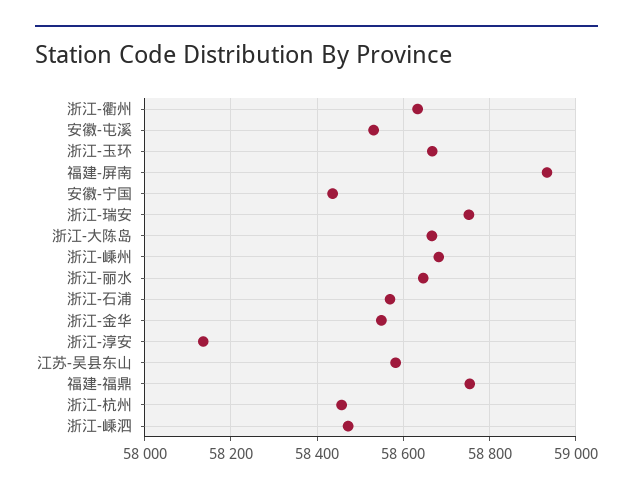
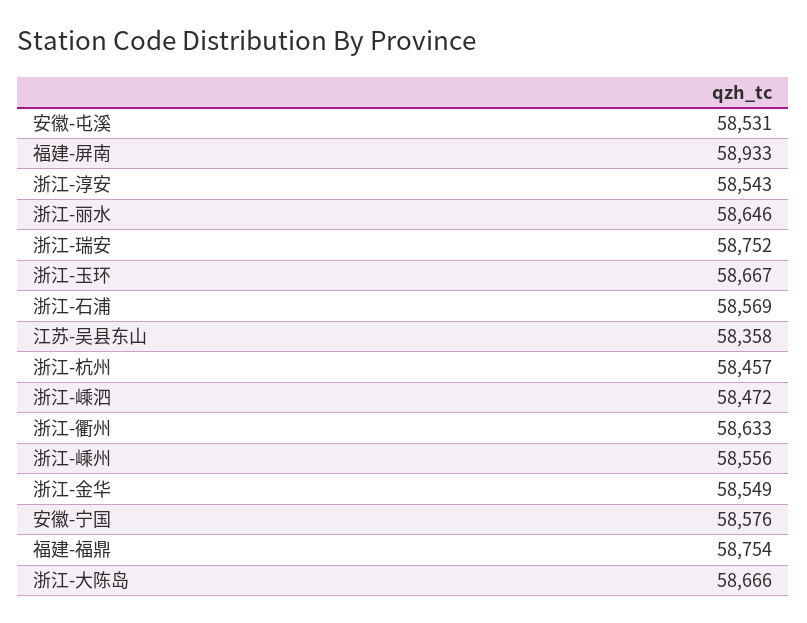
安徽-宁国: 58440 -> 58576
浙江-嵊州: 58680 -> 58556
浙江-淳安: 58140 -> 58543
江苏-吴县东山: 58580 -> 58358

